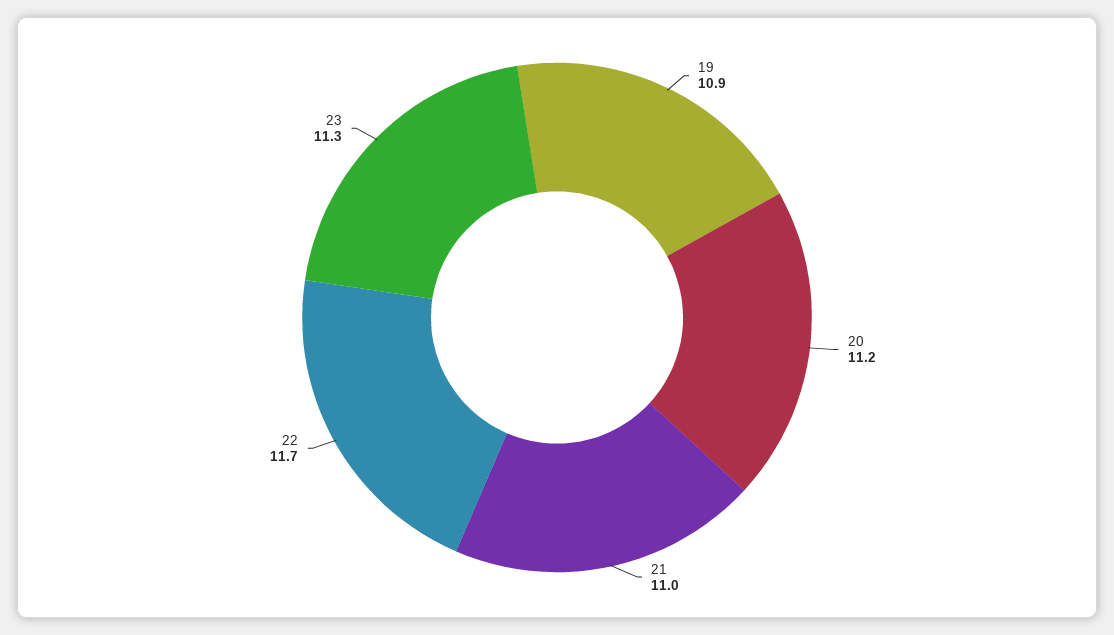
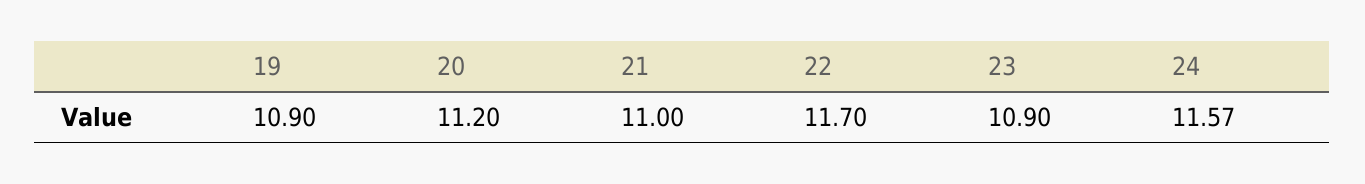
23: 11.3 -> 10.9
24: none -> 11.57

